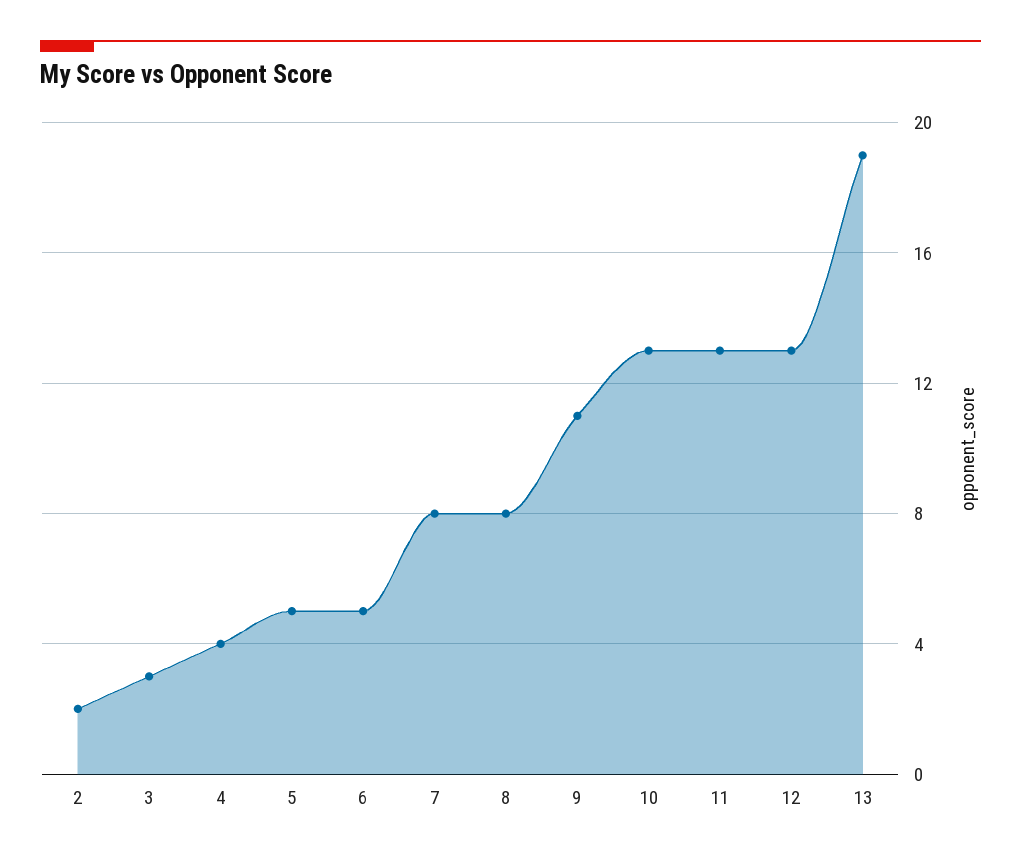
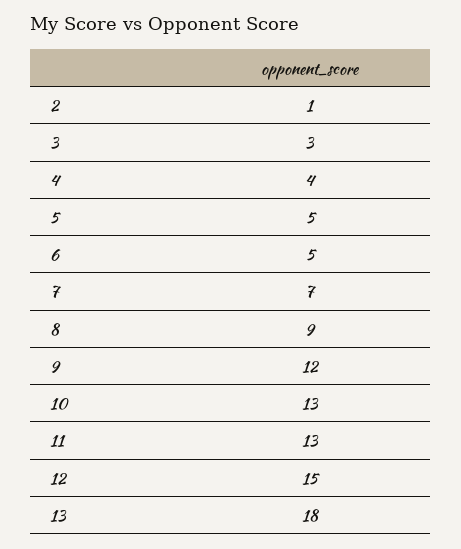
2: 2 -> 1
7: 8 -> 7
8: 8 -> 9
9: 11 -> 12
12: 13 -> 15
13: 19 -> 18

